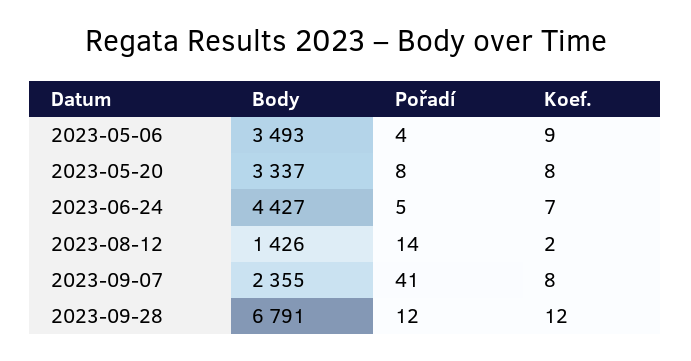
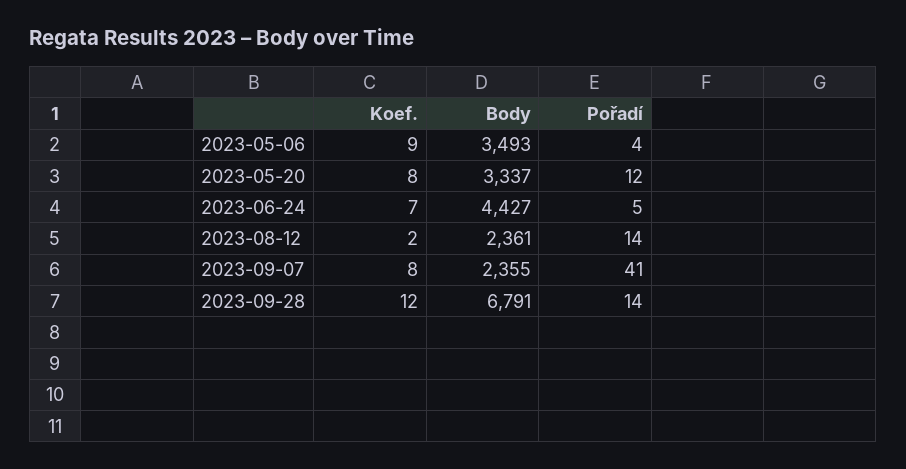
Pořadí, 2023-05-20: 8 -> 12
Body, 2023-08-12: 1426 -> 2361
Pořadí, 2023-09-28: 12 -> 14

